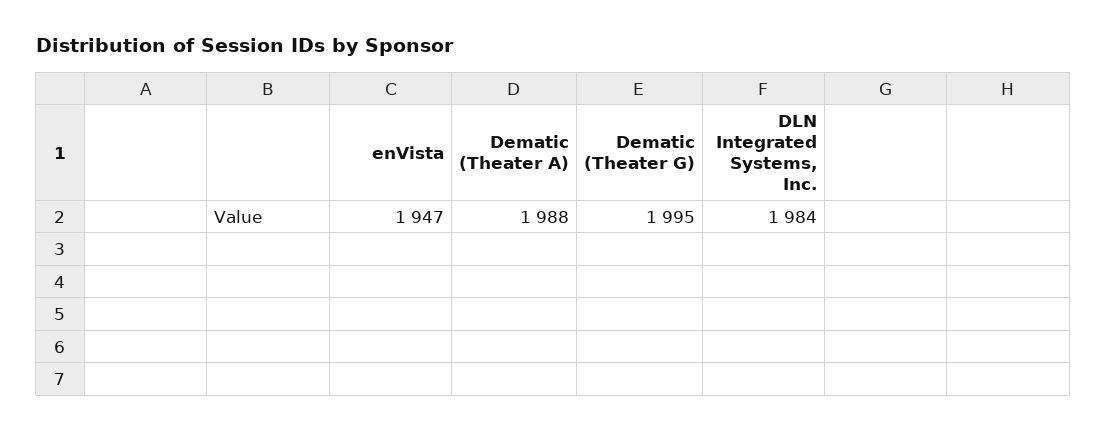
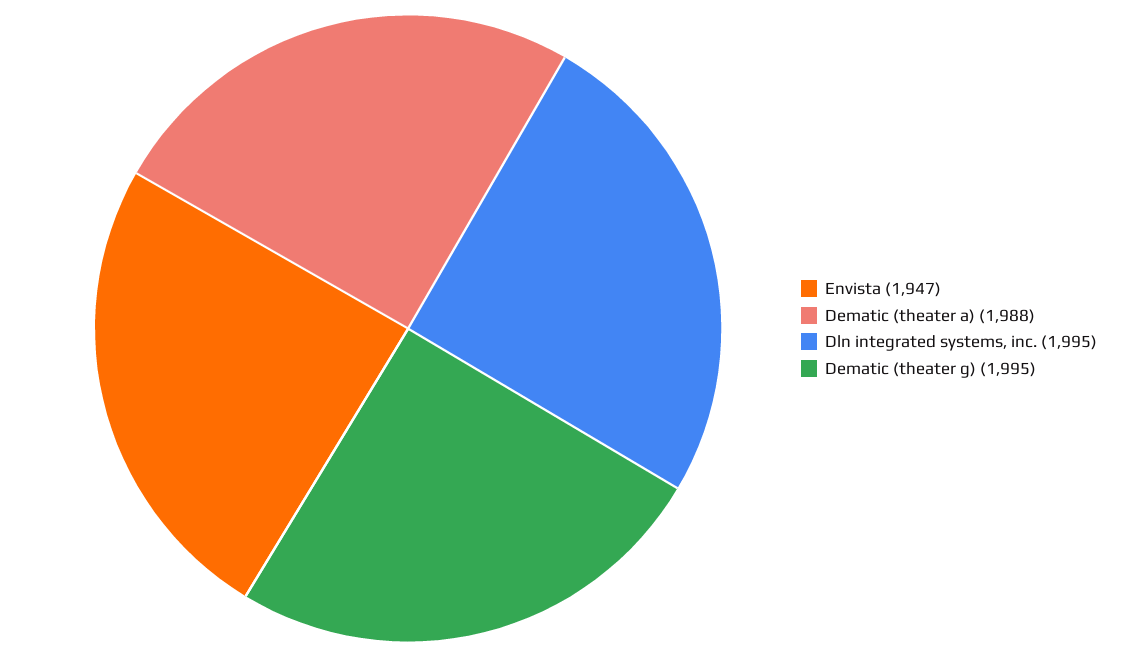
DLN Integrated Systems, Inc.: 1984 -> 1995

